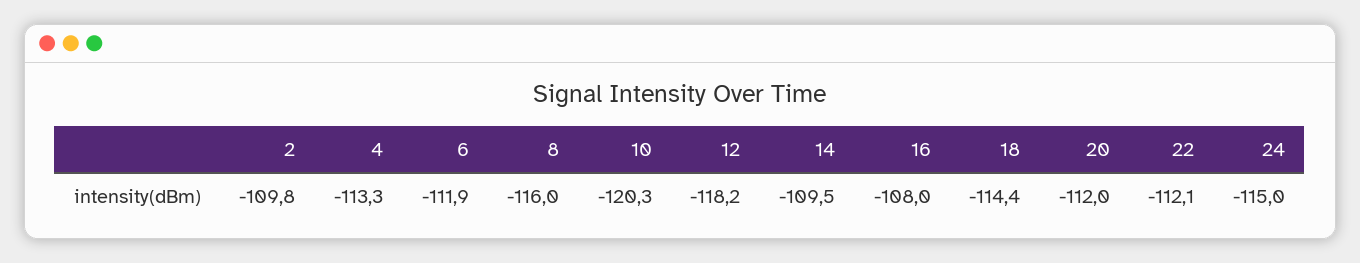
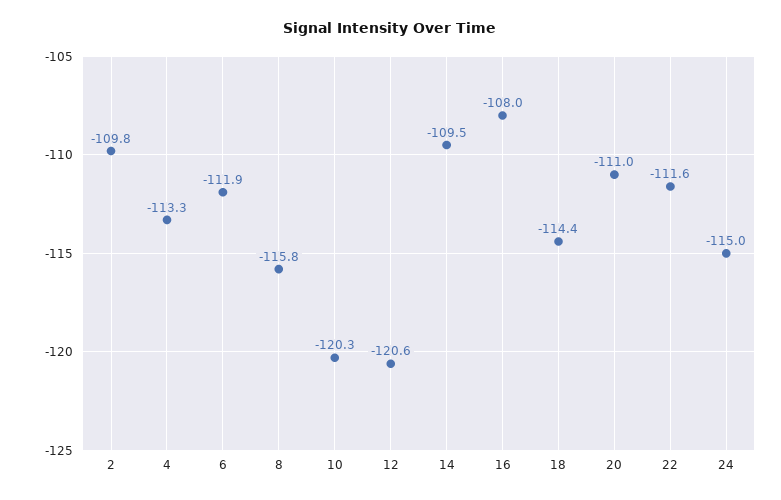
8: -116 -> -115.8
12: -118.2 -> -120.6
20: -112 -> -111
22: -112.1 -> -111.6

